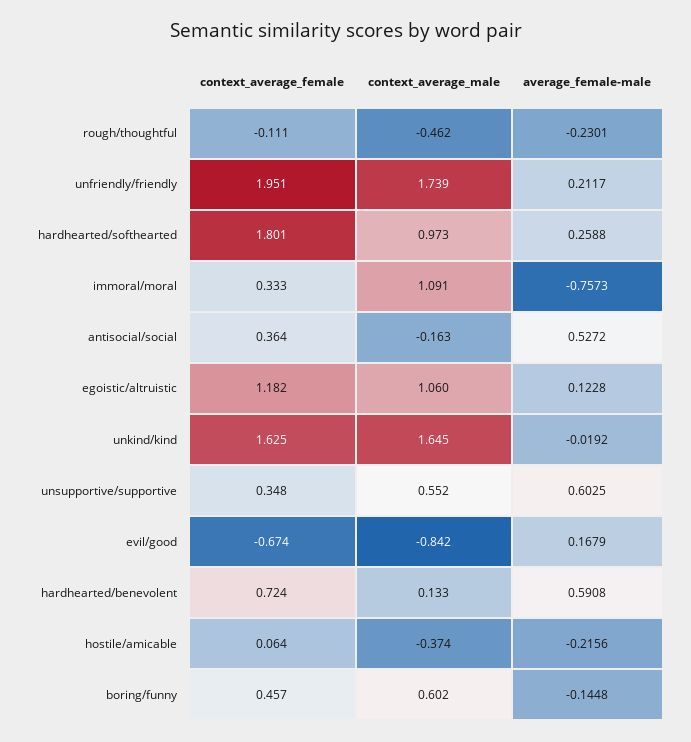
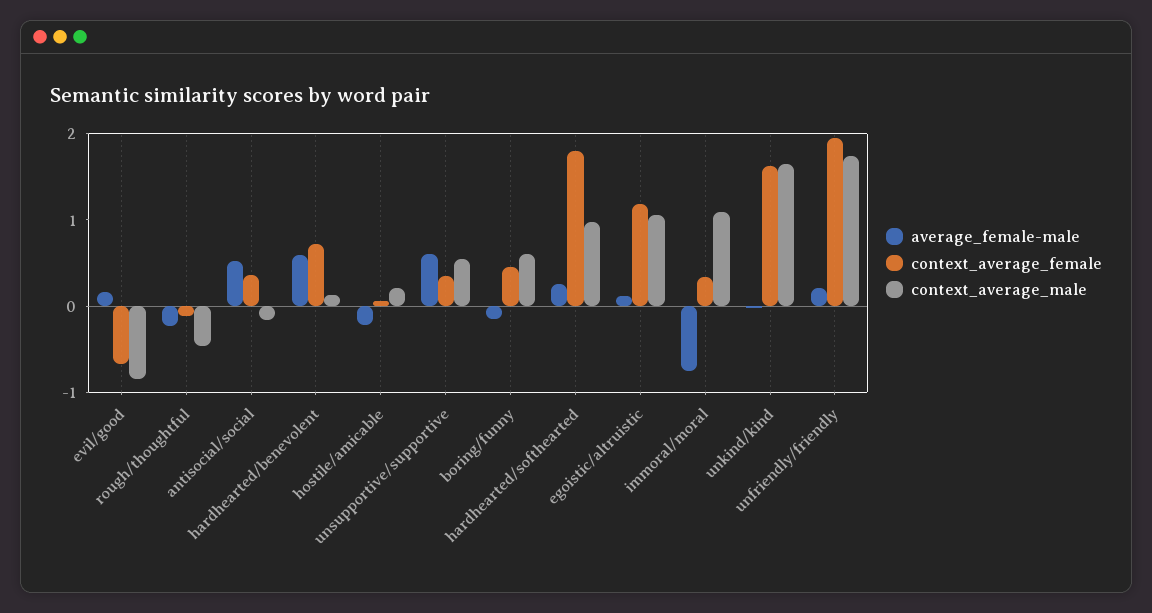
context_average_male, hostile/amicable: -0.374 -> 0.2

